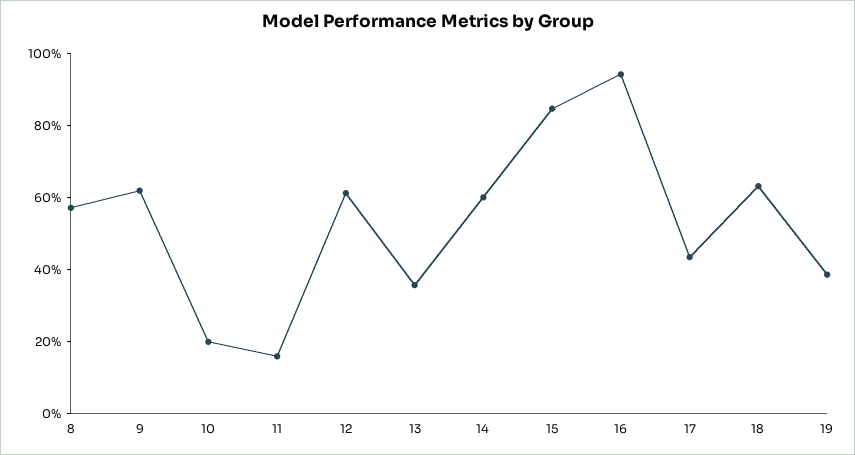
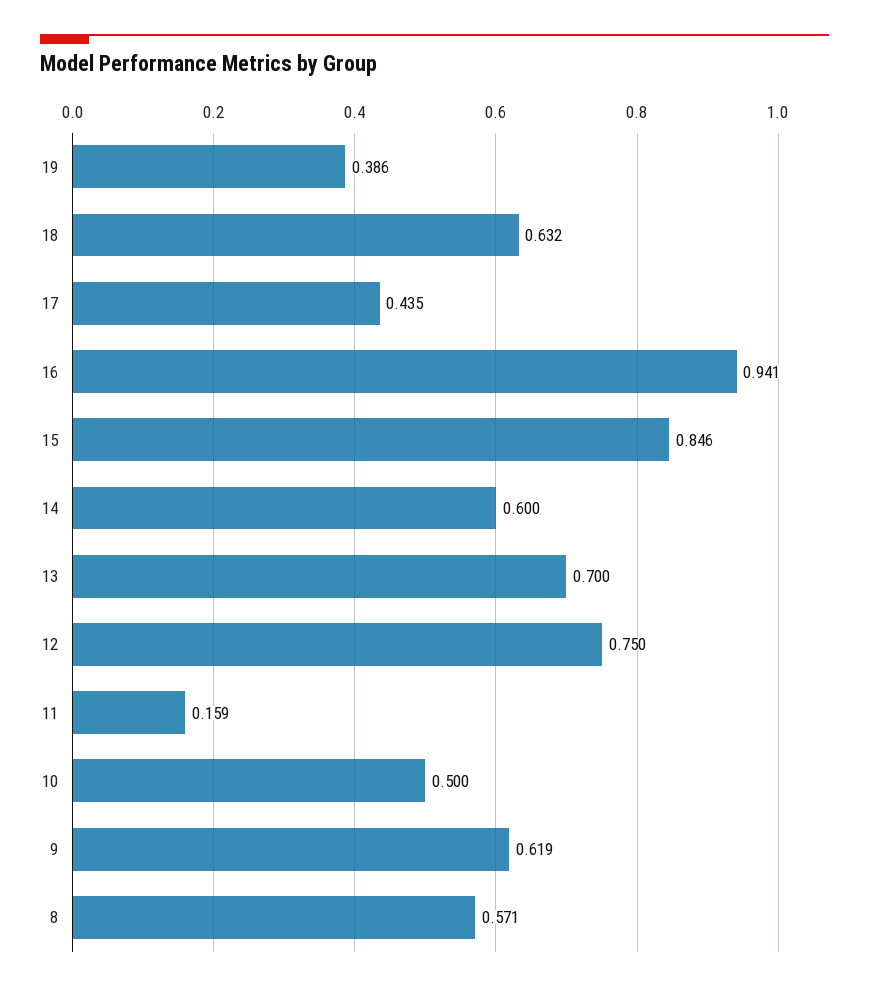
10: 0.2 -> 0.5
12: 0.6 -> 0.75
13: 0.35 -> 0.7

